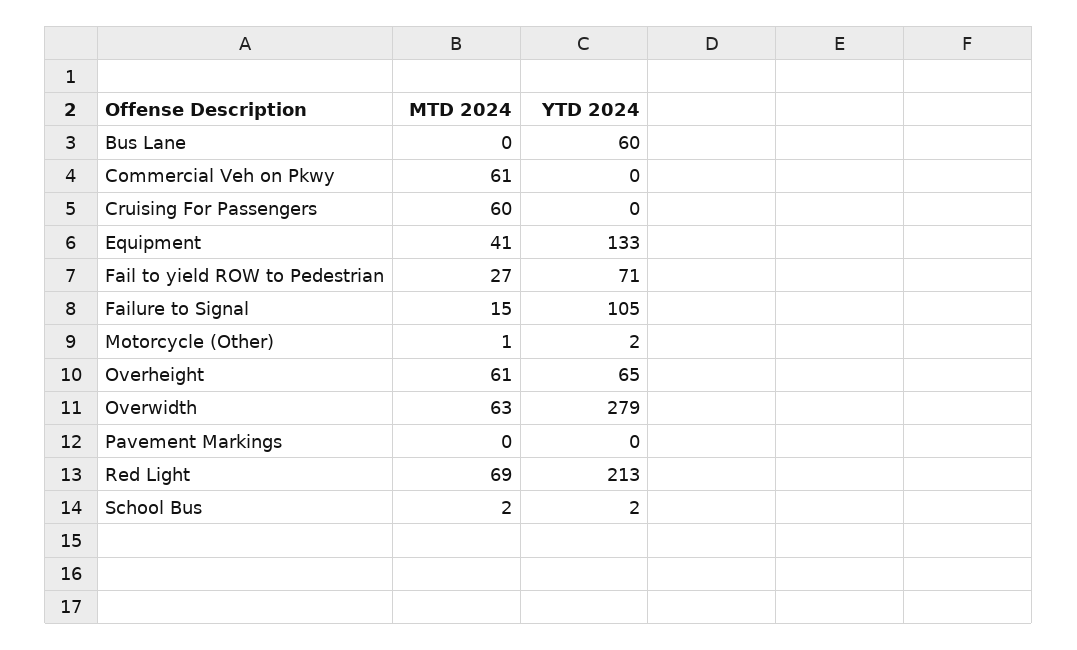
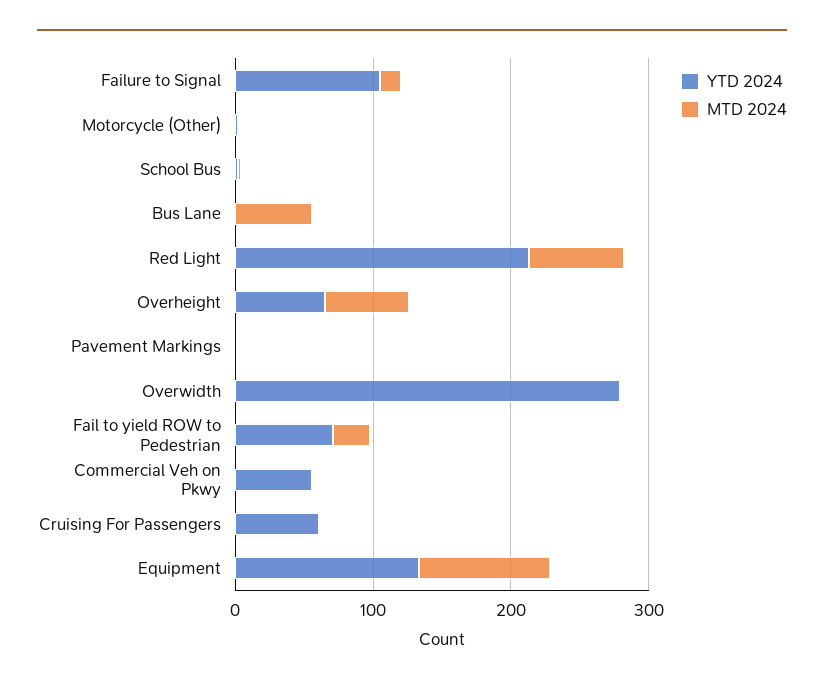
MTD 2024, Bus Lane: 0 -> 60
YTD 2024, Bus Lane: 60 -> 0
MTD 2024, Commercial Veh on Pkwy: 61 -> 0
YTD 2024, Commercial Veh on Pkwy: 0 -> 60
MTD 2024, Cruising For Passengers: 60 -> 0
YTD 2024, Cruising For Passengers: 0 -> 60
MTD 2024, Equipment: 41 -> 100
MTD 2024, Overwidth: 63 -> 0

